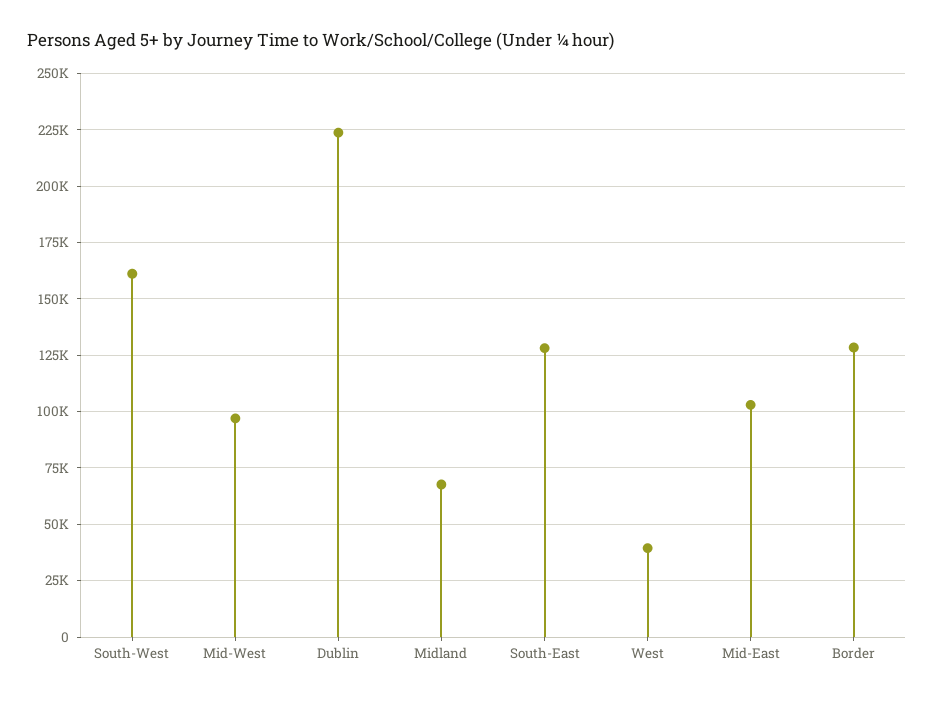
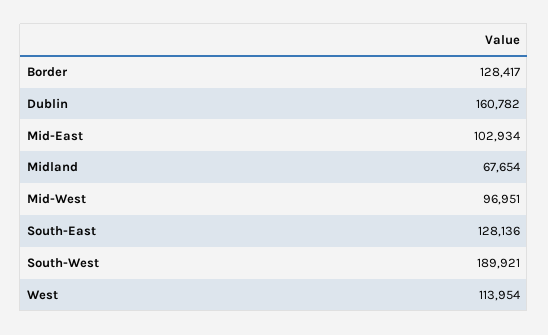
South-West: 160000 -> 189921
Dublin: 225000 -> 160782
West: 40000 -> 113954

